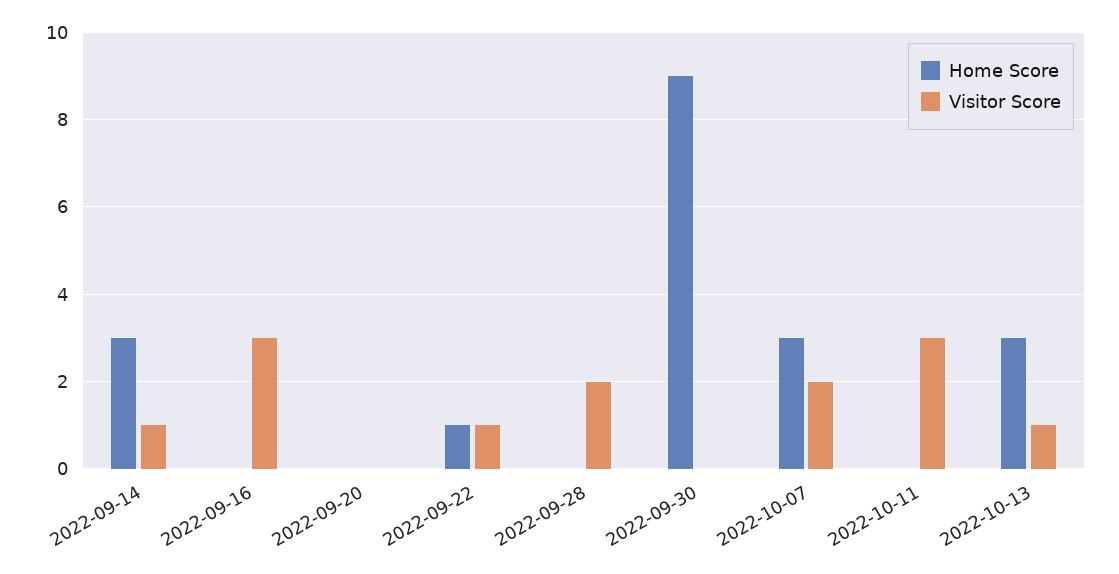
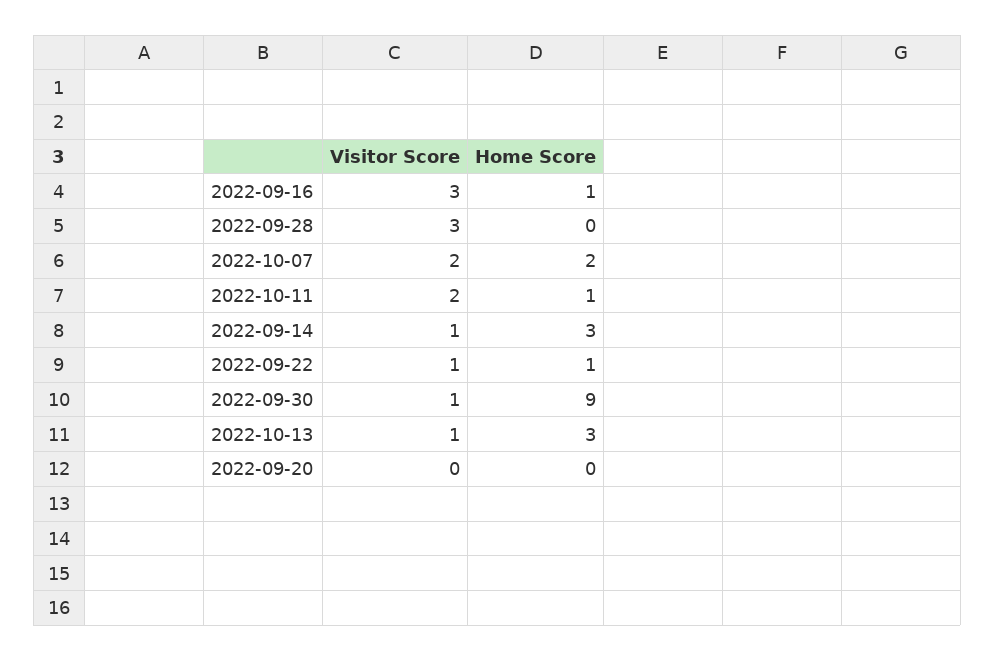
Home Score, 2022-09-16: 0 -> 1
Visitor Score, 2022-09-28: 2 -> 3
Visitor Score, 2022-09-30: 0 -> 1
Home Score, 2022-10-07: 3 -> 2
Home Score, 2022-10-11: 0 -> 1
Visitor Score, 2022-10-11: 3 -> 2

